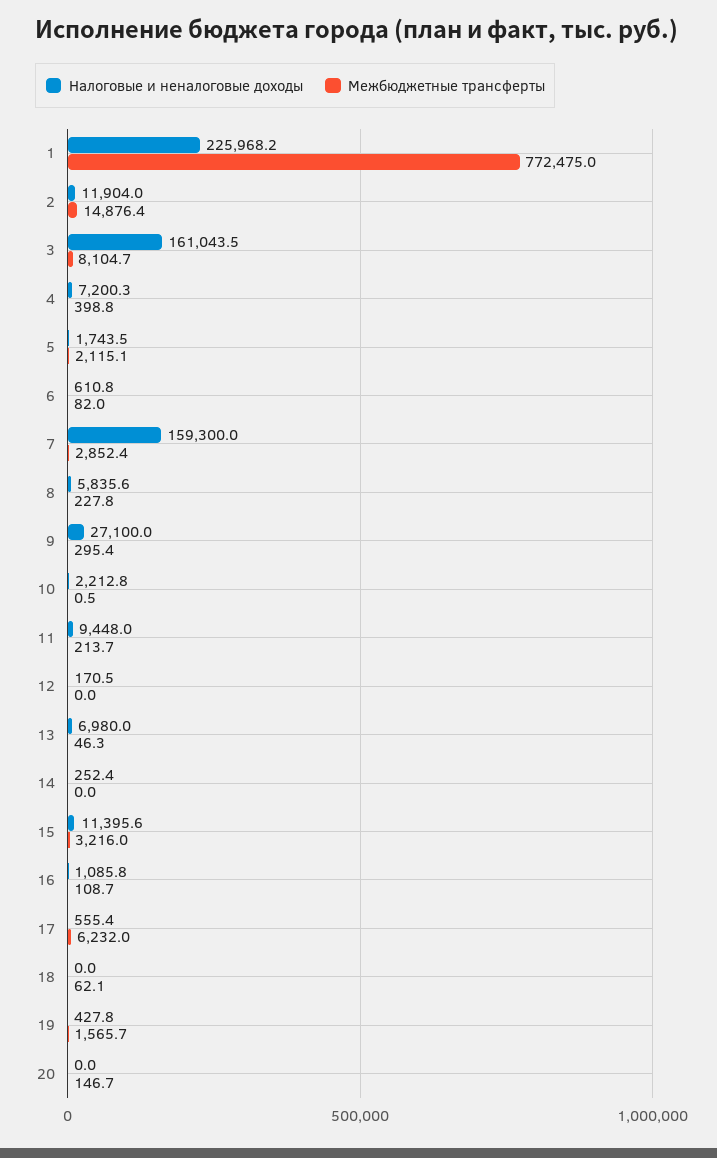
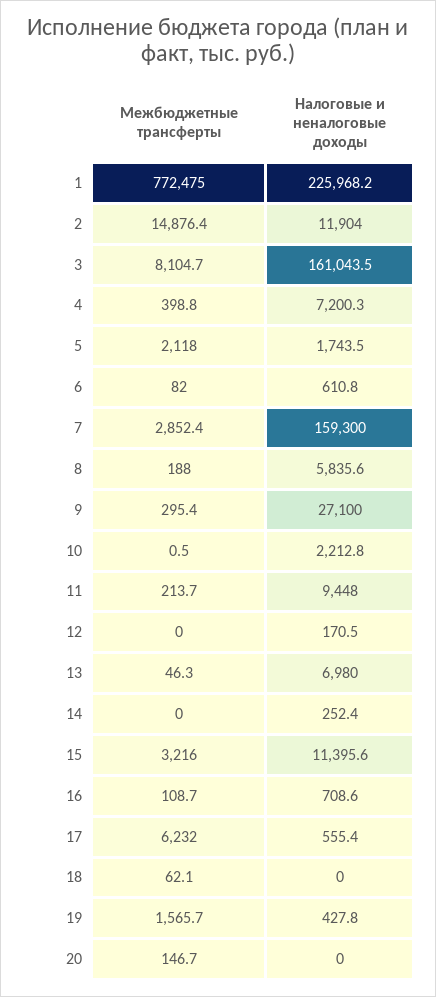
Межбюджетные трансферты, 5: 2115.1 -> 2118
Межбюджетные трансферты, 8: 227.8 -> 188
Налоговые и неналоговые доходы, 16: 1085.8 -> 708.6

